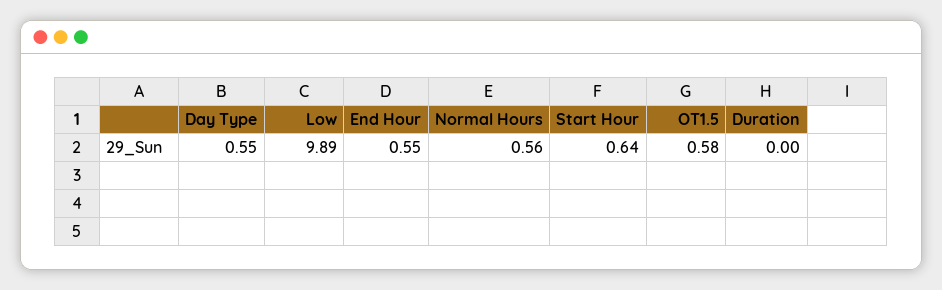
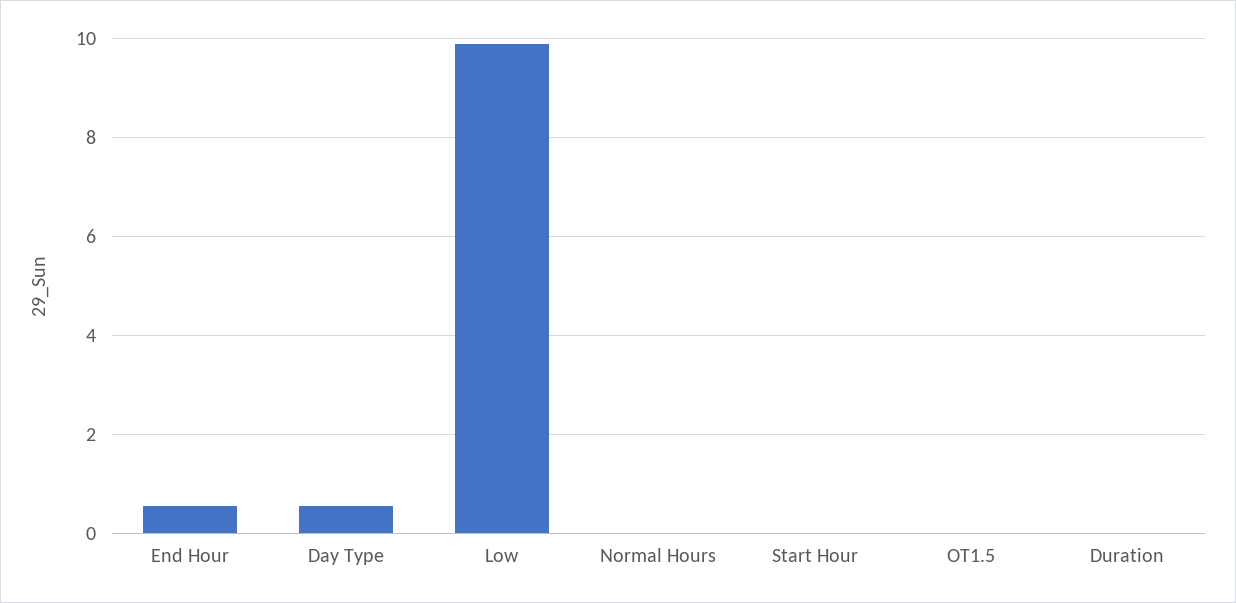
Normal Hours: 0.56 -> 0
Start Hour: 0.64 -> 0
OT1.5: 0.58 -> 0

